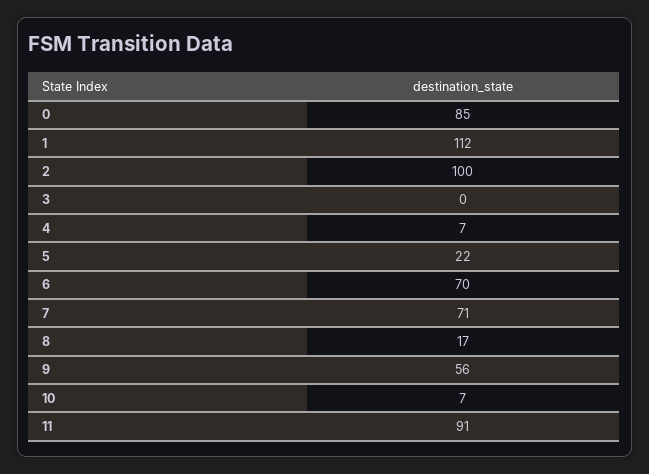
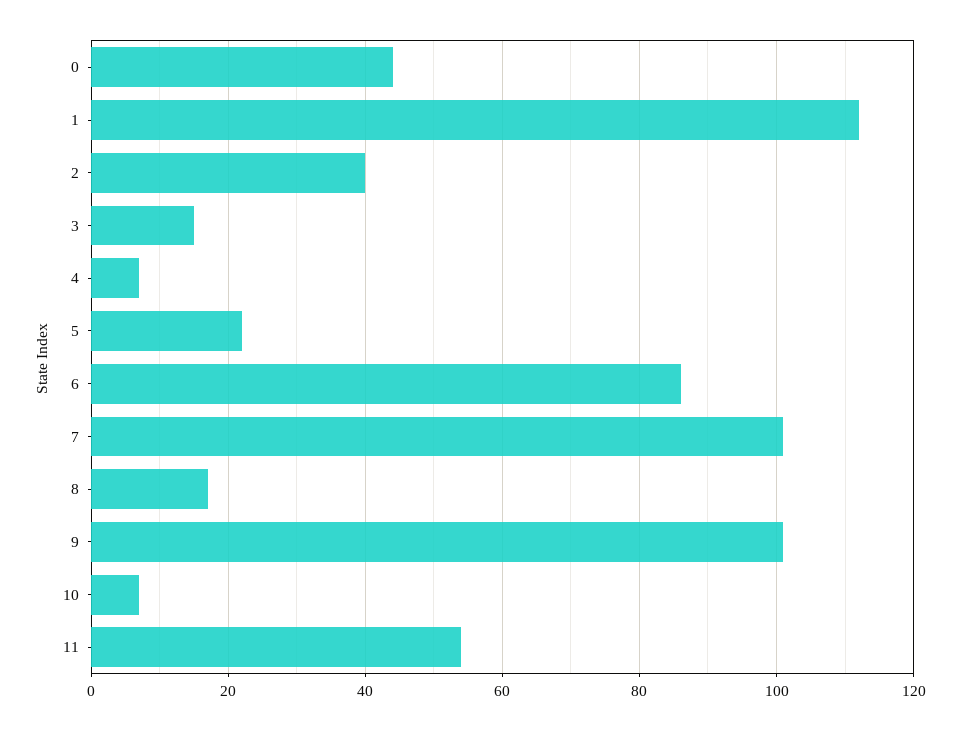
0: 85 -> 45
2: 100 -> 40
3: 0 -> 15
6: 70 -> 85
7: 71 -> 100
9: 56 -> 100
11: 91 -> 55

